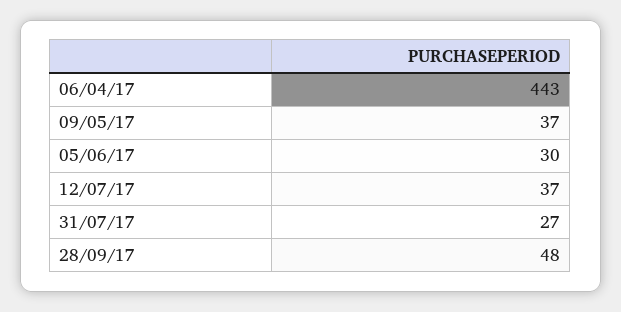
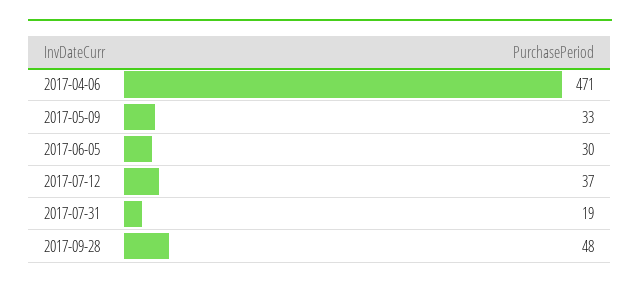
06/04/17: 443 -> 471
09/05/17: 37 -> 33
31/07/17: 27 -> 19

